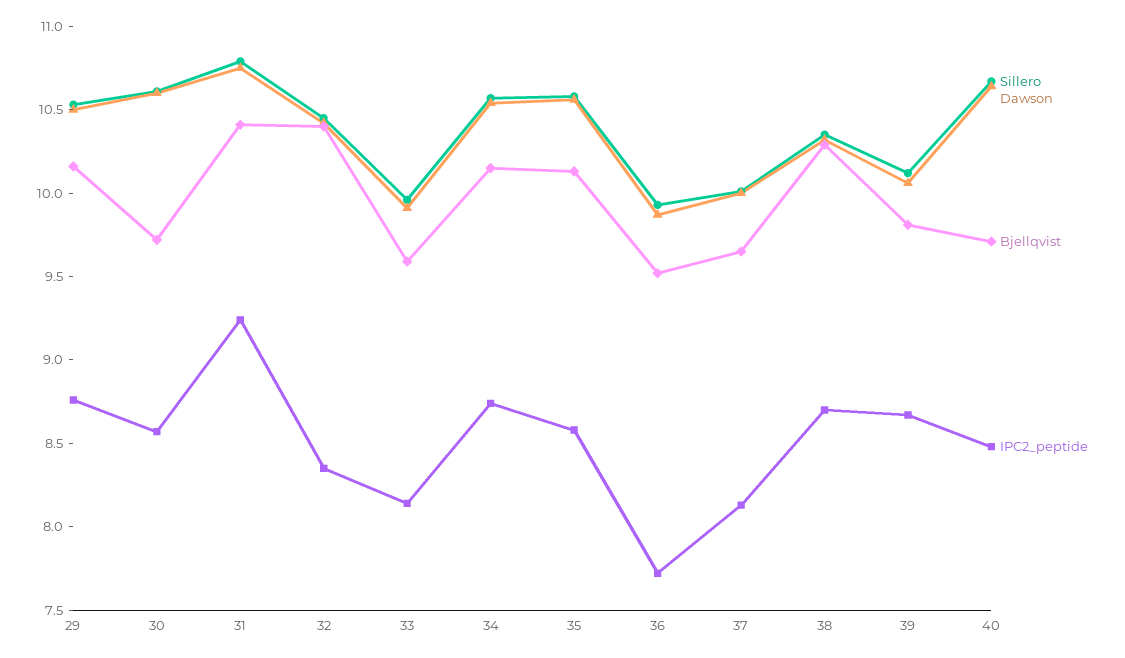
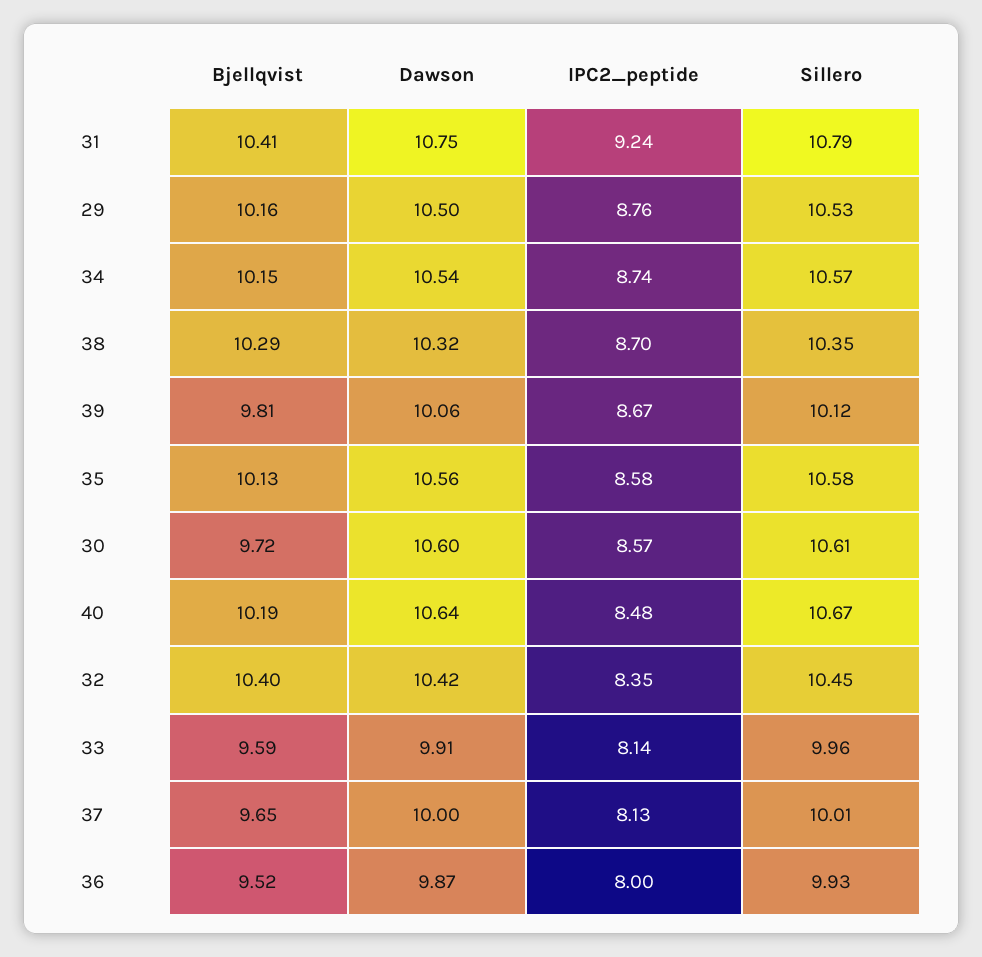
IPC2_peptide, 36: 7.7 -> 8
Bjellqvist, 40: 9.7 -> 10.19

